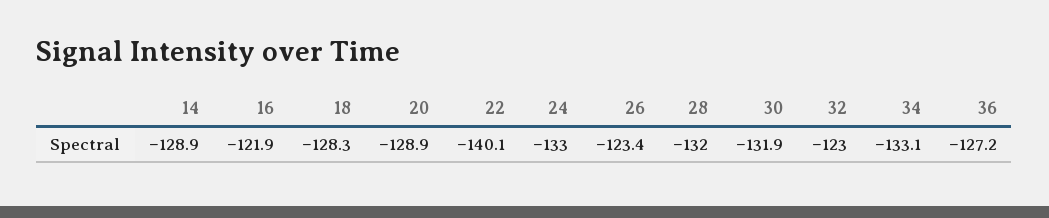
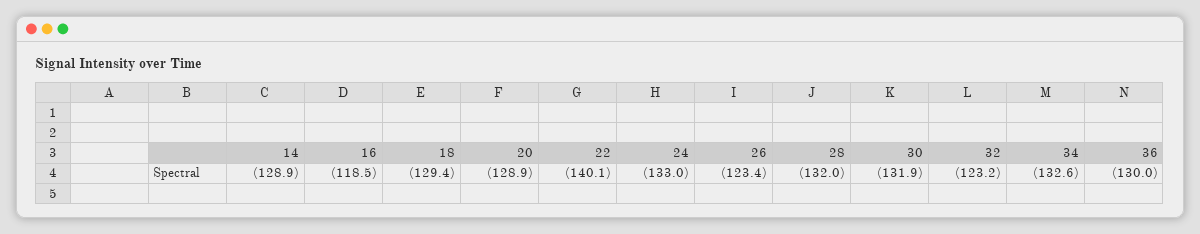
16: -121.9 -> -118.5
18: -128.3 -> -129.4
32: -123 -> -123.2
34: -133.1 -> -132.6
36: -127.2 -> -130

